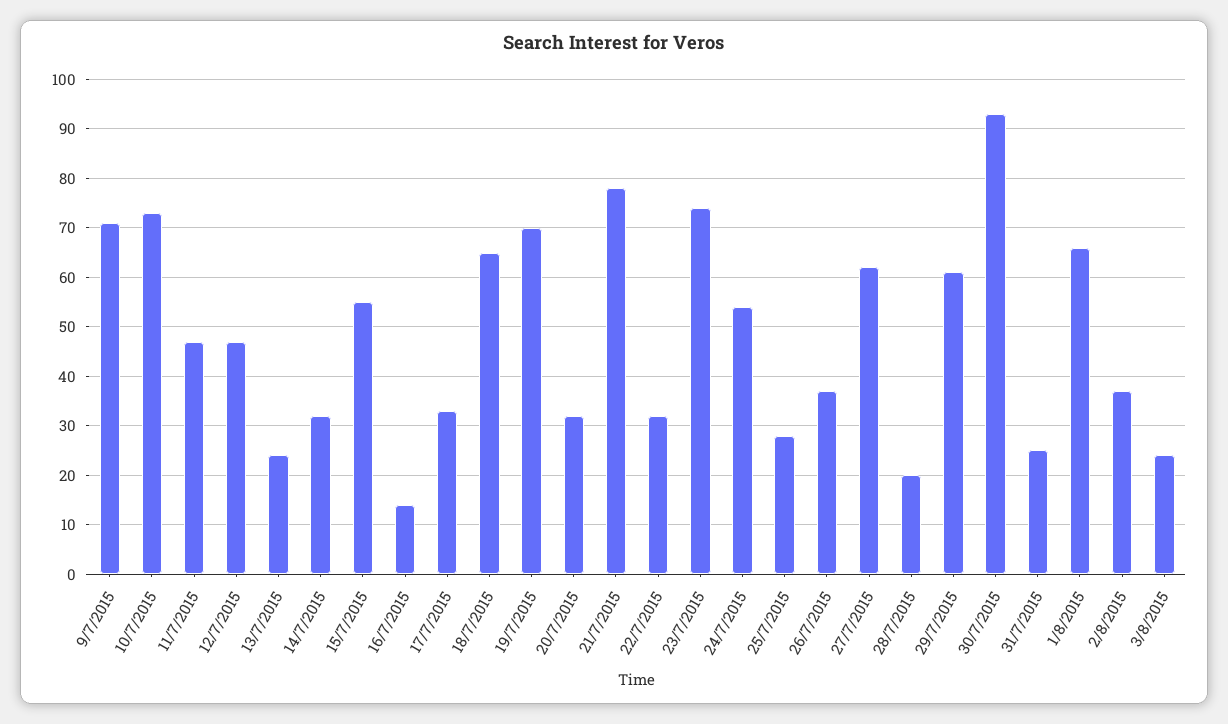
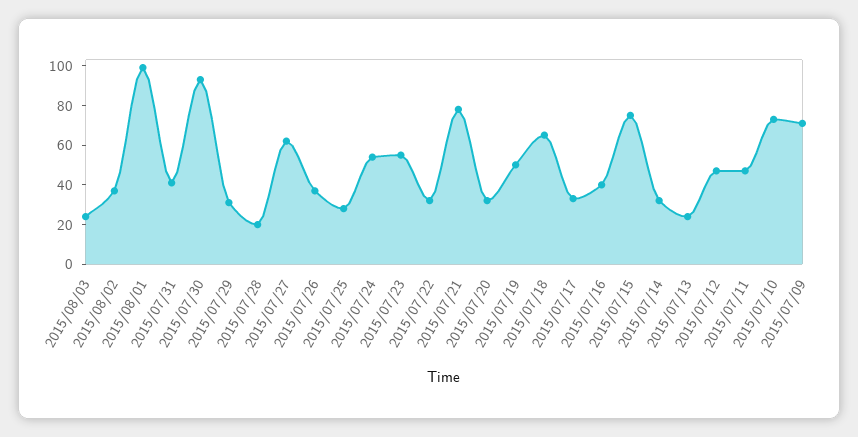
15/7/2015: 55 -> 75
16/7/2015: 15 -> 40
19/7/2015: 70 -> 50
23/7/2015: 75 -> 55
29/7/2015: 60 -> 30
31/7/2015: 25 -> 40
1/8/2015: 65 -> 100

